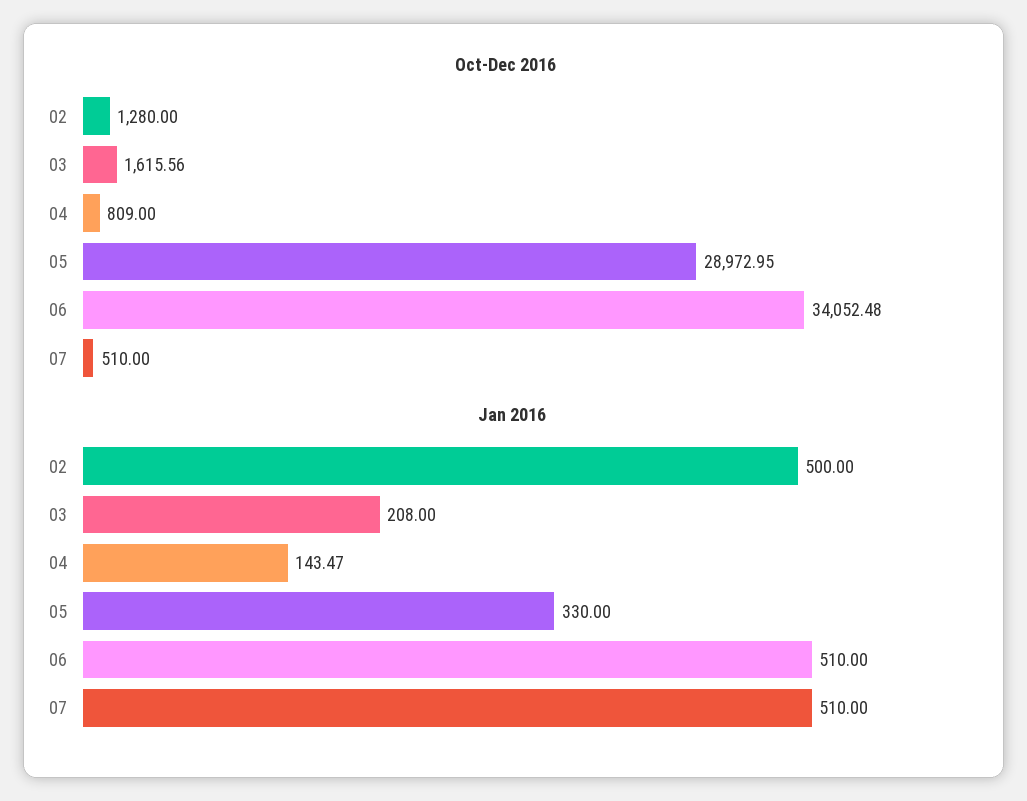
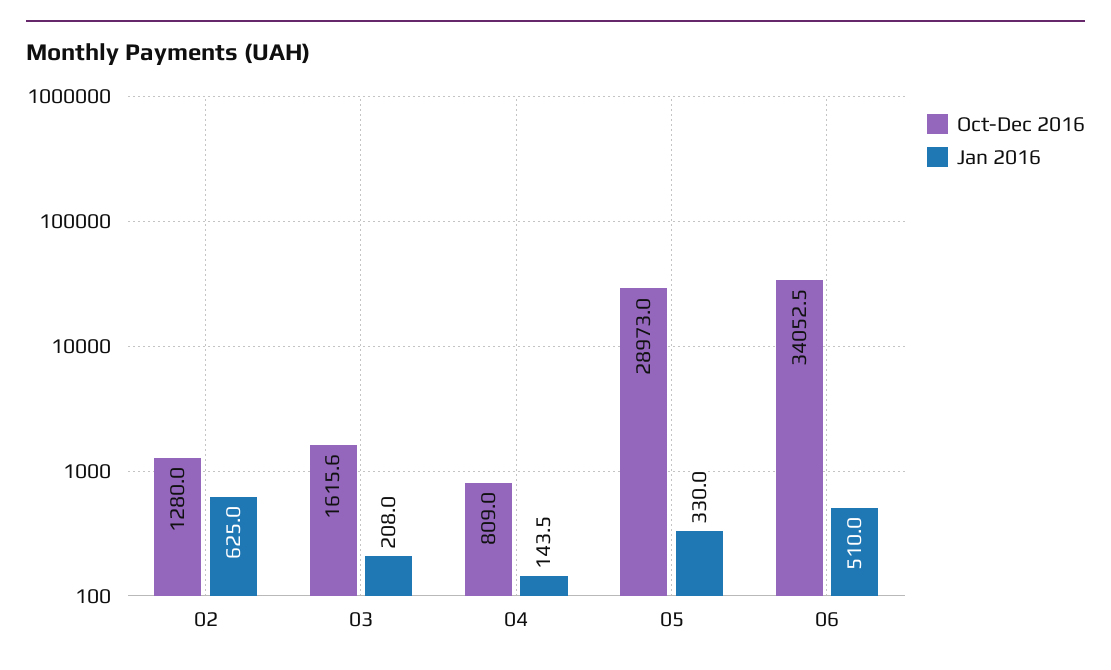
Oct-Dec 2016, 07: 510 -> none
Jan 2016, 02: 500 -> 625
Jan 2016, 07: 510 -> none

